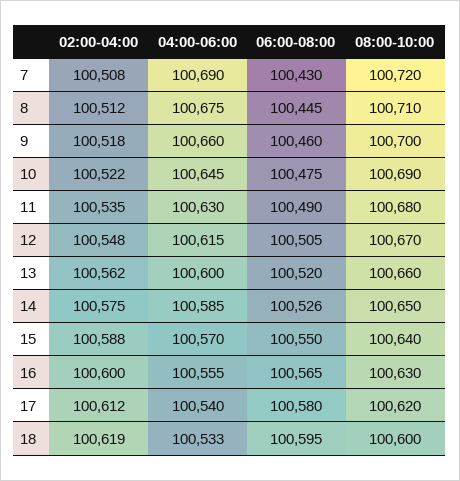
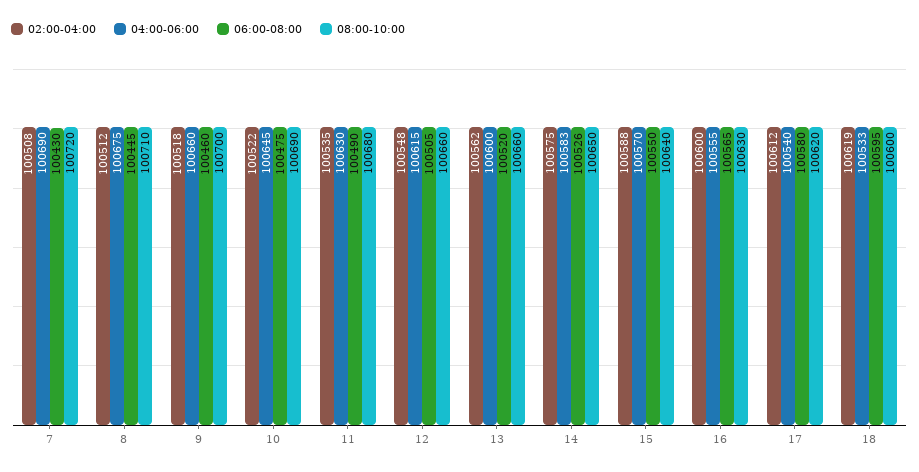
08:00-10:00, 12: 100670 -> 100660
04:00-06:00, 14: 100585 -> 100583

